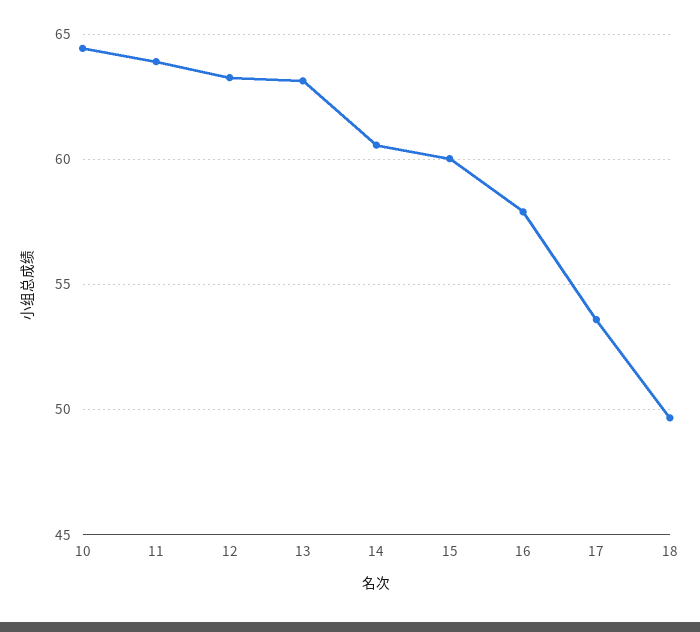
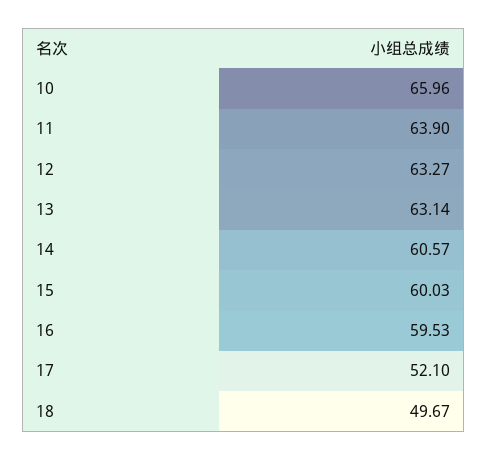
10: 64.5 -> 65.96
16: 58 -> 59.53
17: 53.5 -> 52.1

